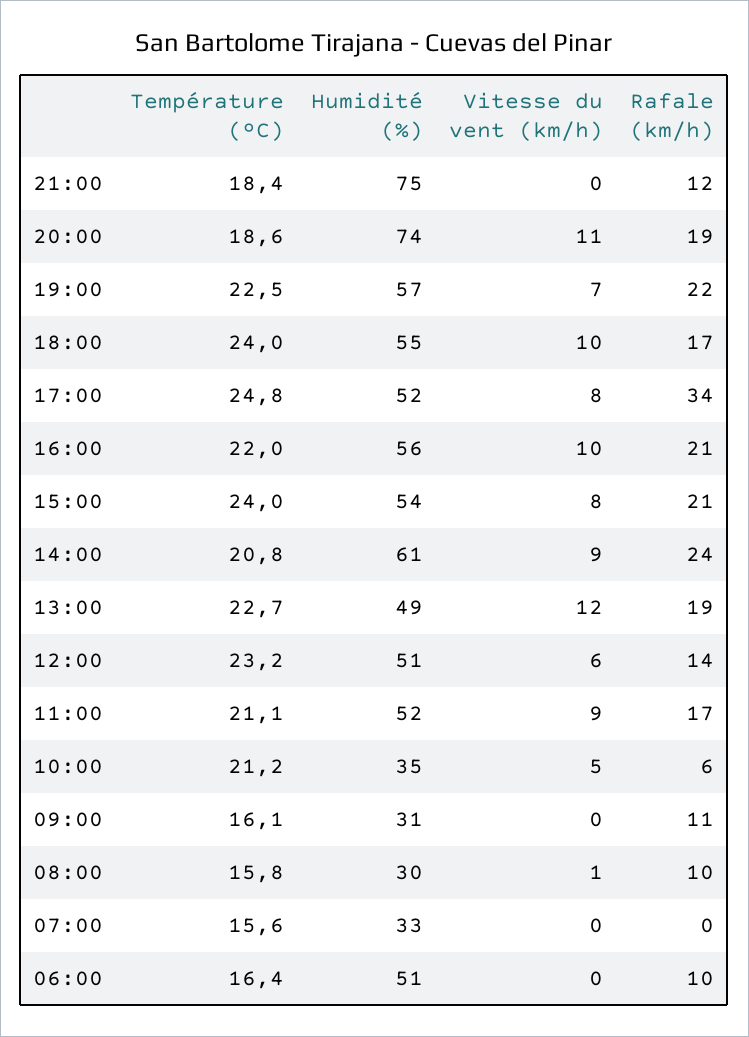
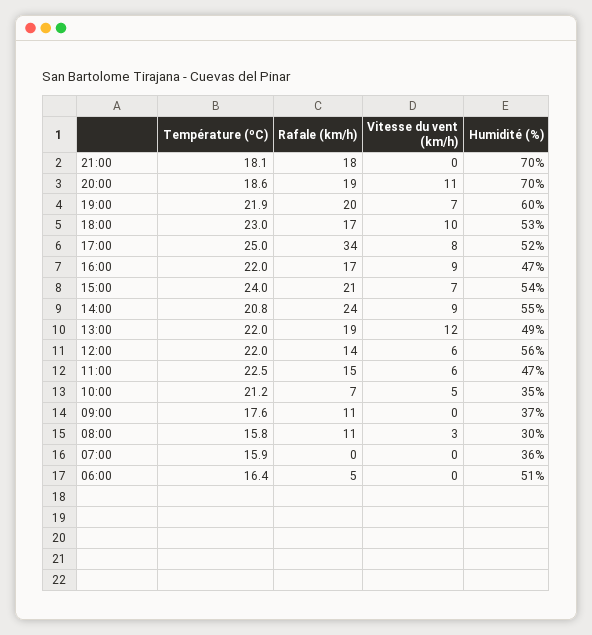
Température (ºC), 21:00: 18.4 -> 18.1
Humidité (%), 21:00: 75 -> 70
Rafale (km/h), 21:00: 12 -> 18
Humidité (%), 20:00: 74 -> 70
Température (ºC), 19:00: 22.5 -> 21.9
Humidité (%), 19:00: 57 -> 60
Rafale (km/h), 19:00: 22 -> 20
Température (ºC), 18:00: 24 -> 23
Humidité (%), 18:00: 55 -> 53
Température (ºC), 17:00: 24.8 -> 25
Humidité (%), 16:00: 56 -> 47
Vitesse du vent (km/h), 16:00: 10 -> 9
Rafale (km/h), 16:00: 21 -> 17
Vitesse du vent (km/h), 15:00: 8 -> 7
Humidité (%), 14:00: 61 -> 55
Température (ºC), 13:00: 22.7 -> 22
Température (ºC), 12:00: 23.2 -> 22
Humidité (%), 12:00: 51 -> 56
Température (ºC), 11:00: 21.1 -> 22.5
Humidité (%), 11:00: 52 -> 47
Vitesse du vent (km/h), 11:00: 9 -> 6
Rafale (km/h), 11:00: 17 -> 15
Rafale (km/h), 10:00: 6 -> 7
Température (ºC), 09:00: 16.1 -> 17.6
Humidité (%), 09:00: 31 -> 37
Vitesse du vent (km/h), 08:00: 1 -> 3
Rafale (km/h), 08:00: 10 -> 11
Température (ºC), 07:00: 15.6 -> 15.9
Humidité (%), 07:00: 33 -> 36
Rafale (km/h), 06:00: 10 -> 5

